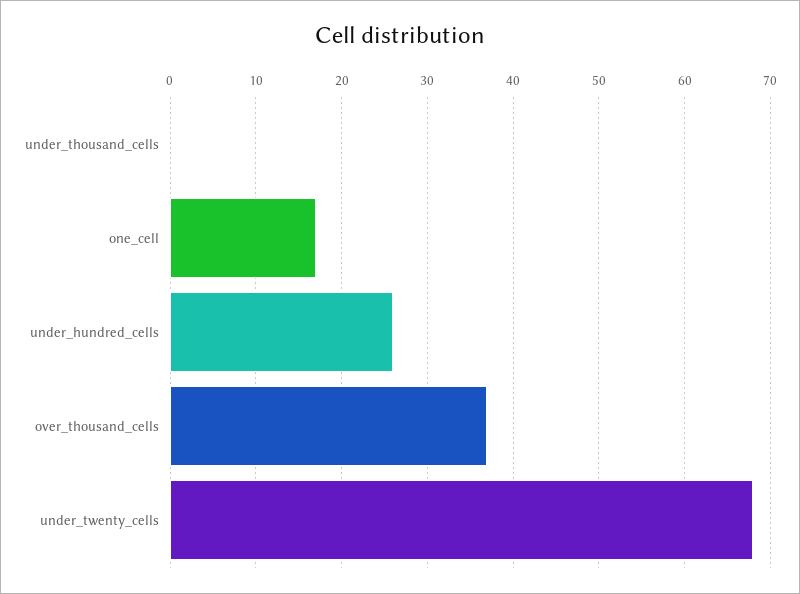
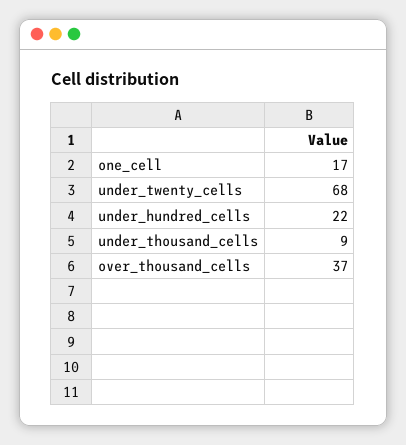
under_thousand_cells: 0 -> 9
under_hundred_cells: 26 -> 22

